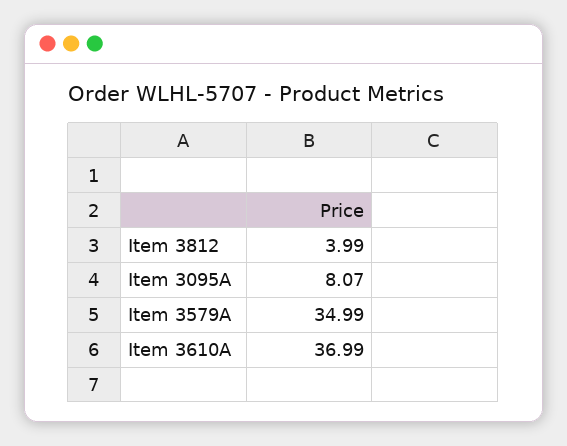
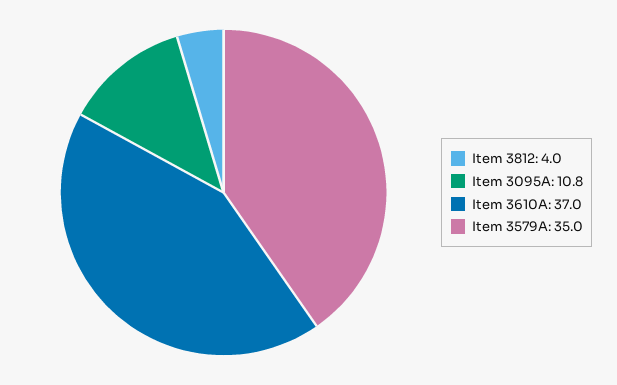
Item 3095A: 8.07 -> 10.8

